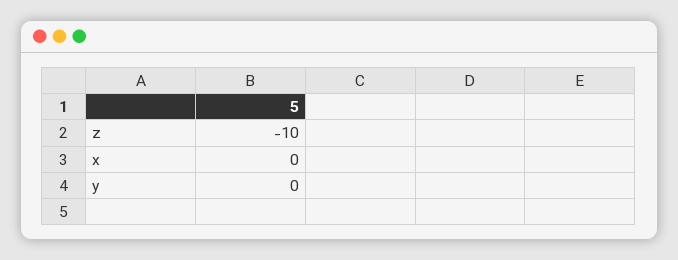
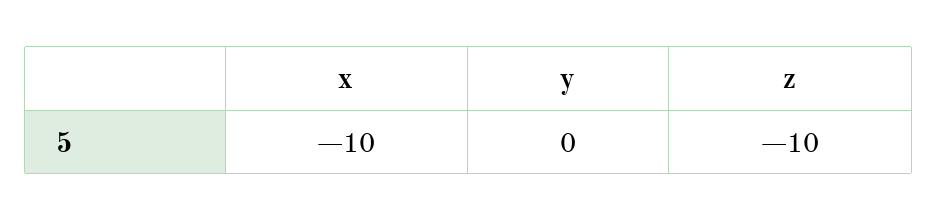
x: 0 -> -10

